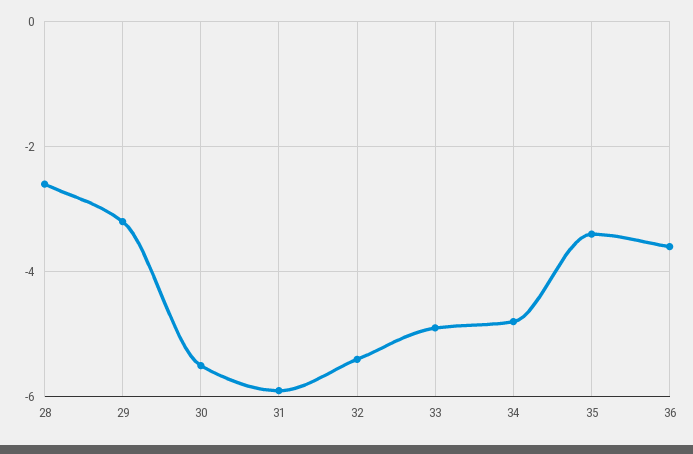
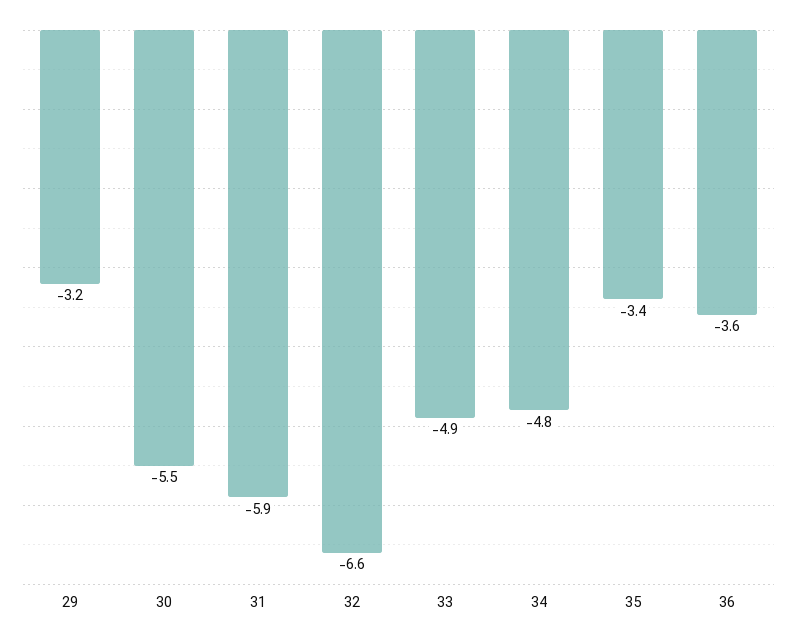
28: -2.5 -> none
32: -5.5 -> -6.6

